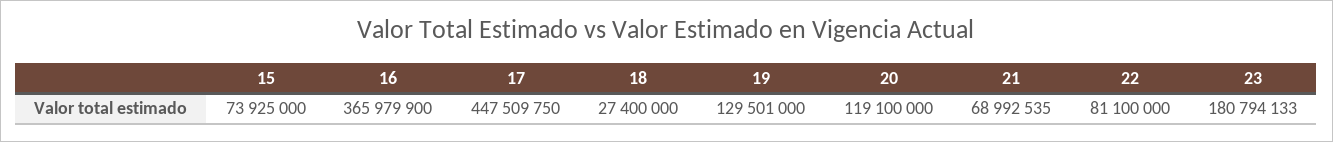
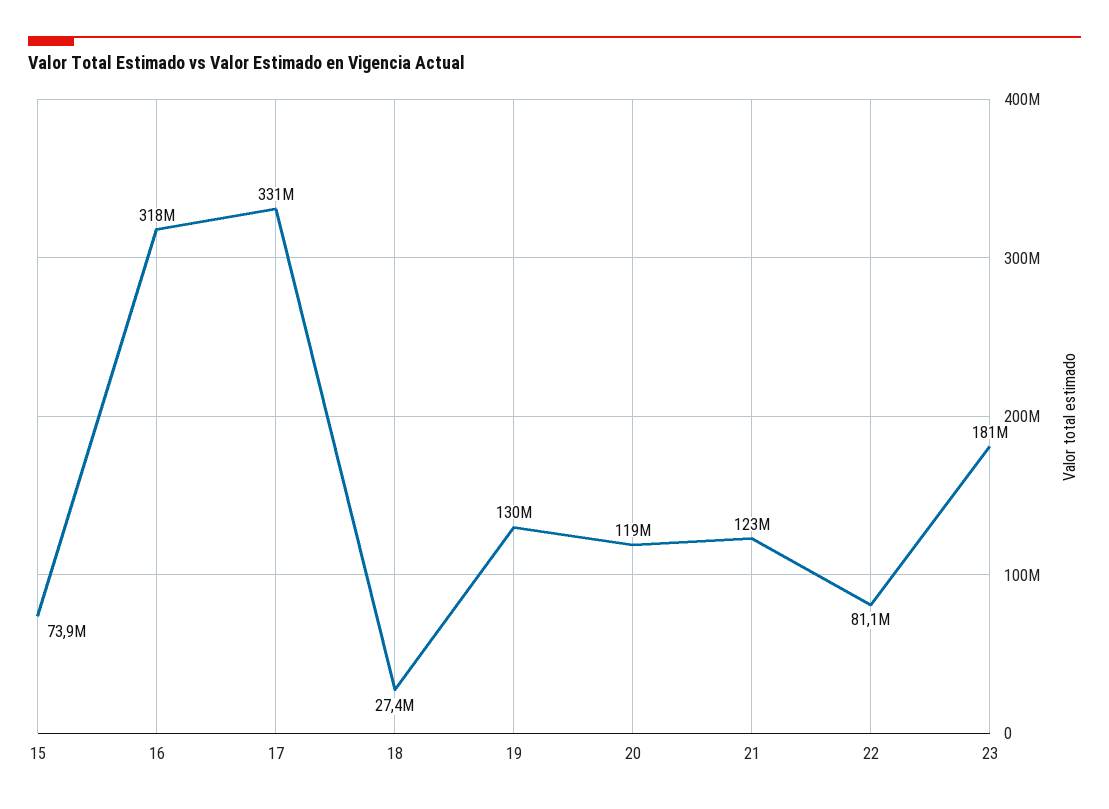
16: 365979900 -> 318000000
17: 447509750 -> 331000000
21: 68992535 -> 123000000

